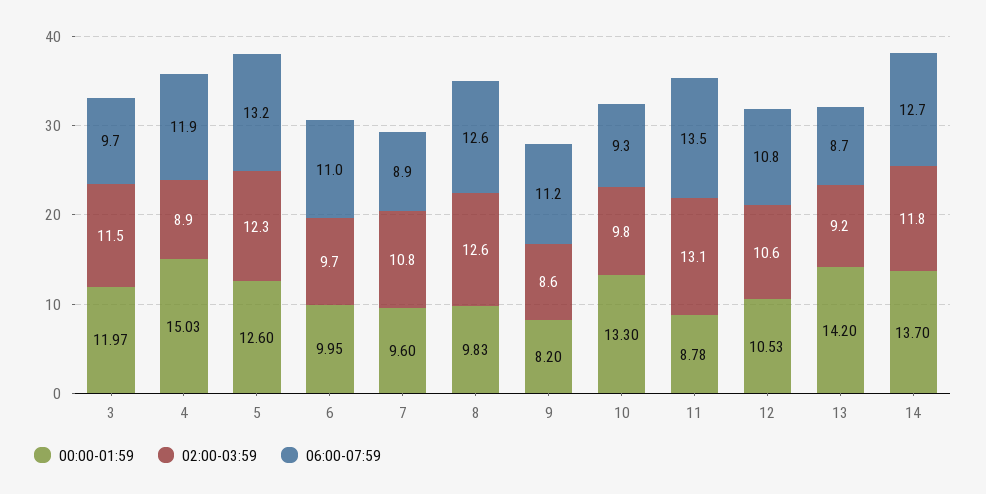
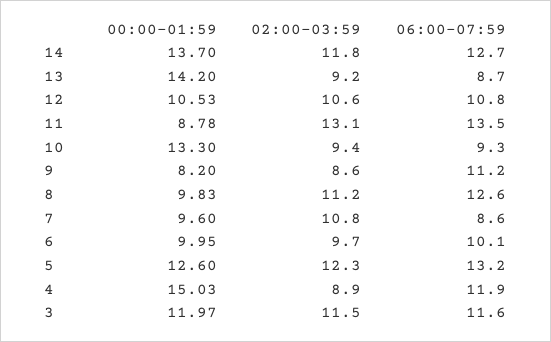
06:00-07:59, 3: 9.7 -> 11.6
06:00-07:59, 6: 11 -> 10.1
06:00-07:59, 7: 8.9 -> 8.6
02:00-03:59, 8: 12.6 -> 11.2
02:00-03:59, 10: 9.8 -> 9.4

